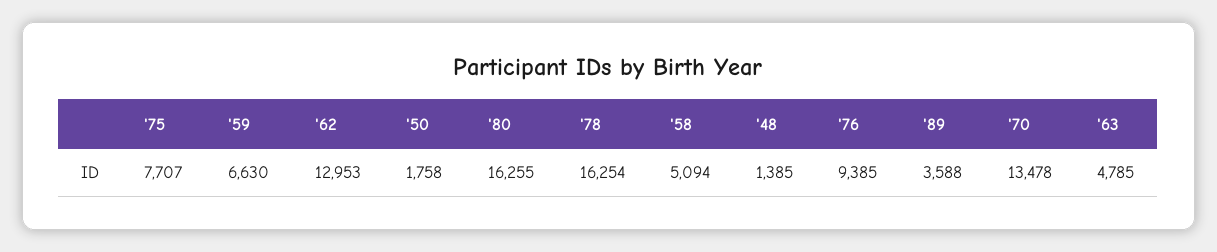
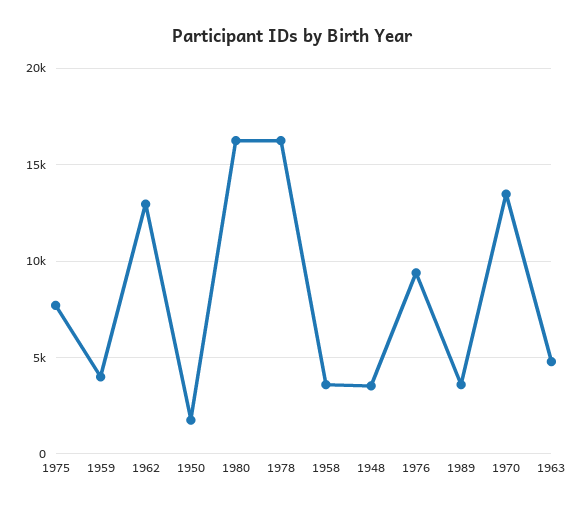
'59: 6630 -> 4000
'58: 5094 -> 3500
'48: 1385 -> 3500

